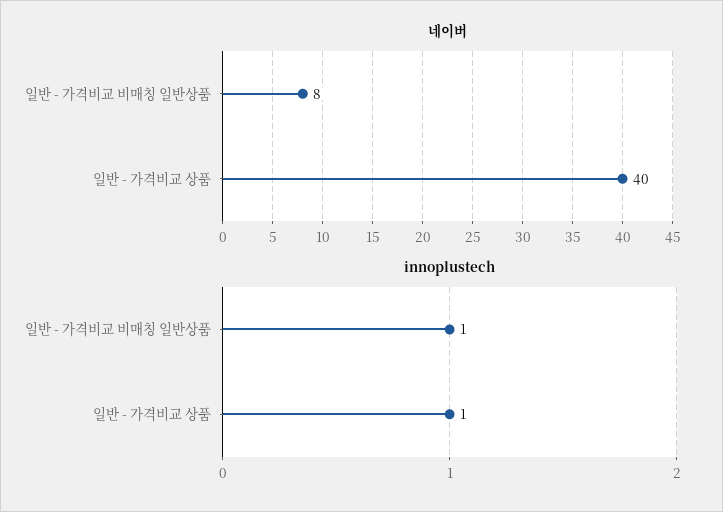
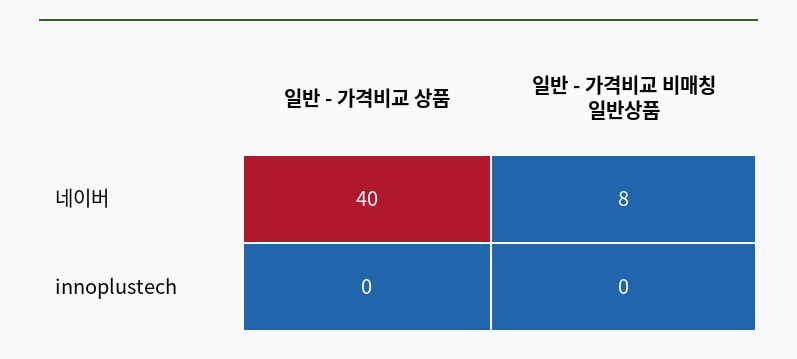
innoplustech, 일반 - 가격비교 비매칭 일반상품: 1 -> 0
innoplustech, 일반 - 가격비교 상품: 1 -> 0

